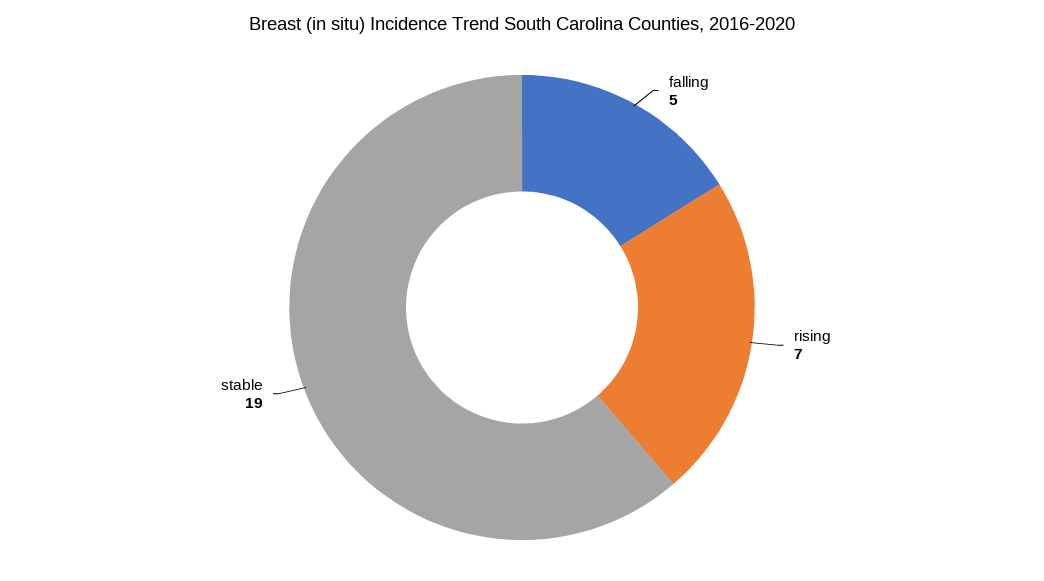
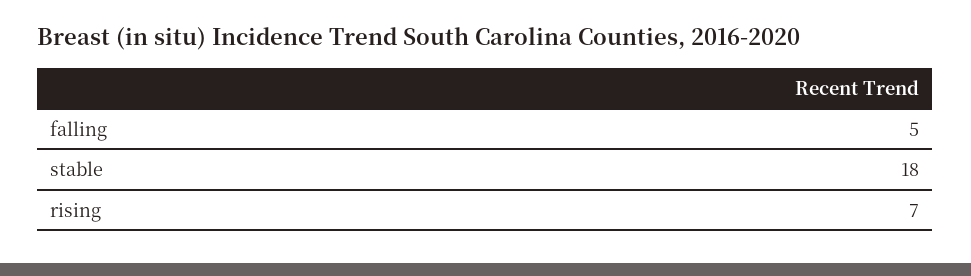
stable: 19 -> 18

